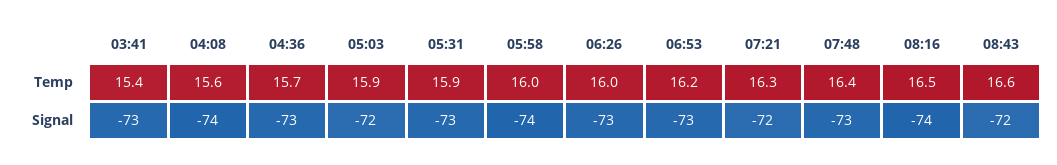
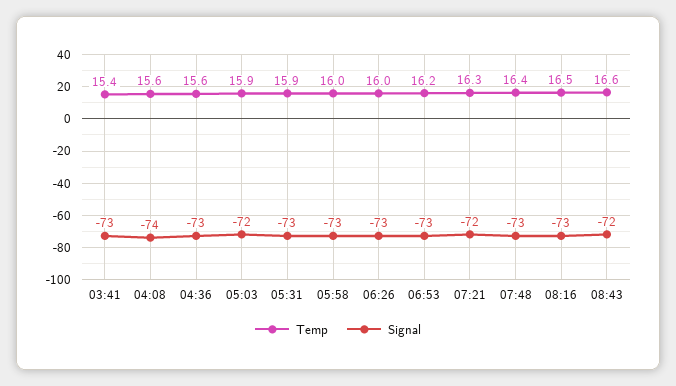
Temp, 04:36: 15.7 -> 15.6
Signal, 05:58: -74 -> -73
Signal, 08:16: -74 -> -73

